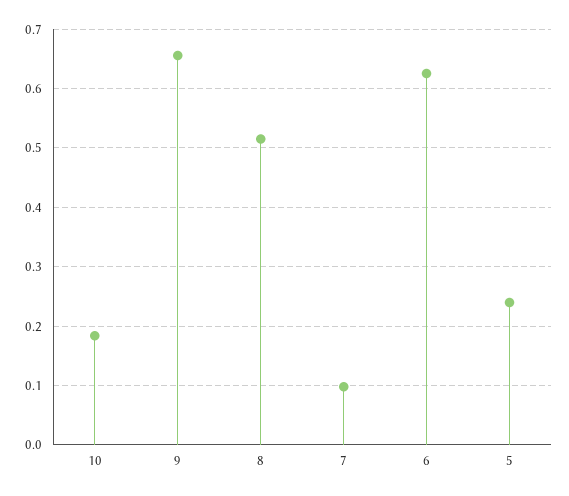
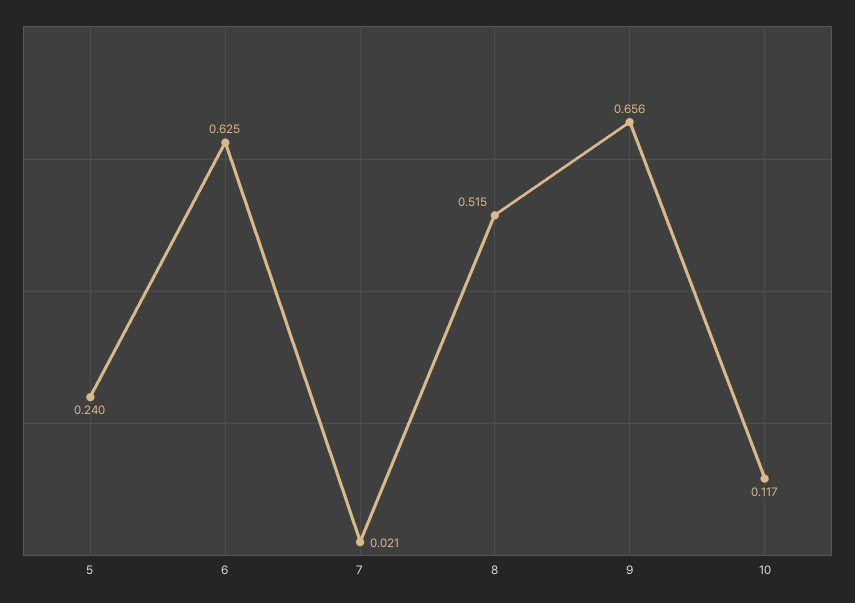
10: 0.18 -> 0.117
7: 0.1 -> 0.021

